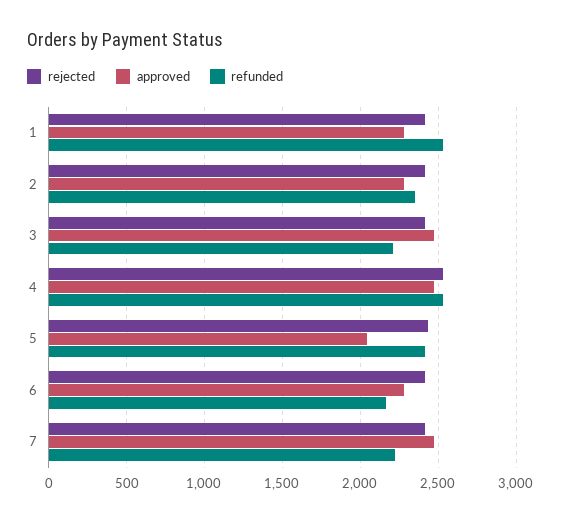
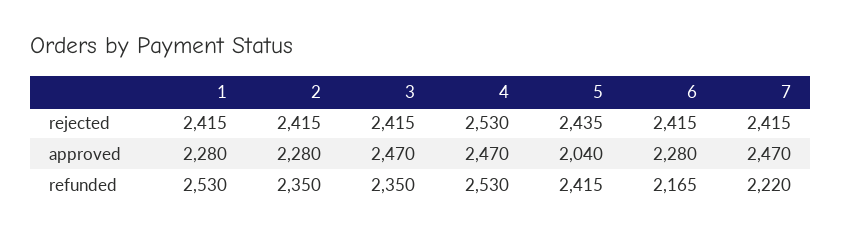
refunded, 3: 2200 -> 2350

